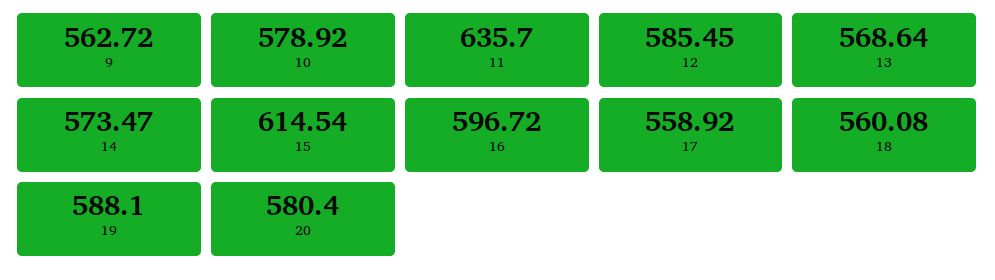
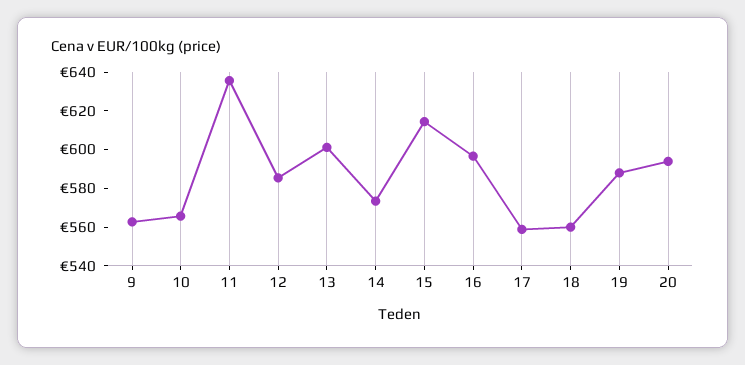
10: 578.92 -> 565
13: 568.64 -> 600
20: 580.4 -> 595

